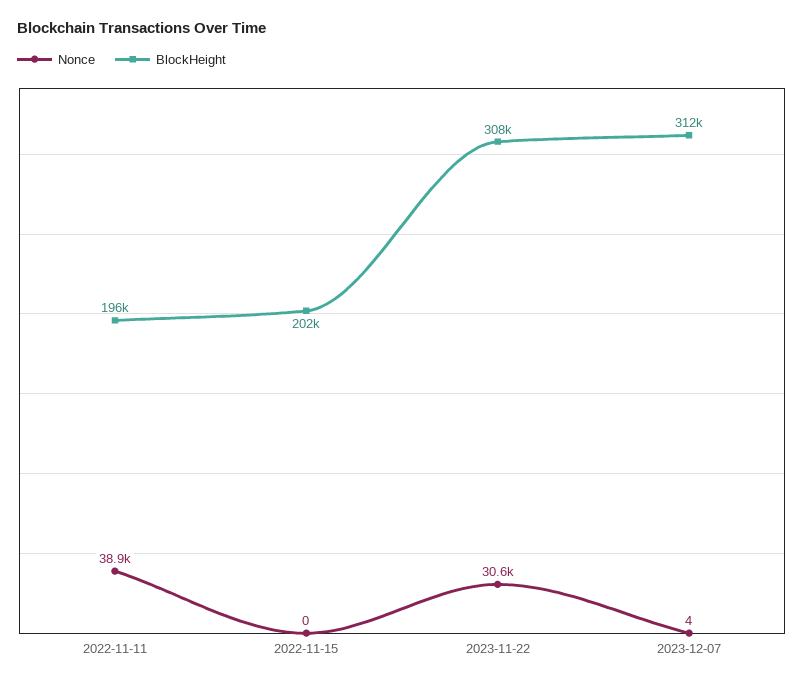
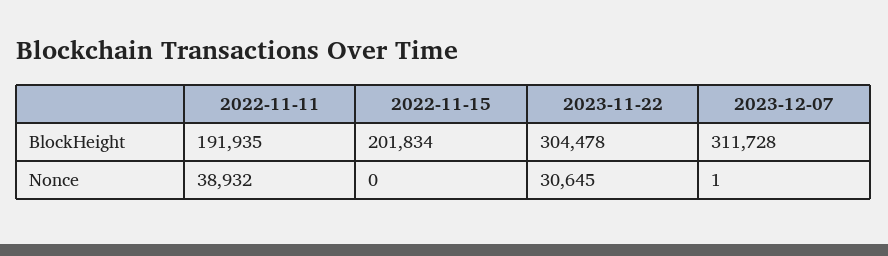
BlockHeight, 2022-11-11: 196000 -> 191935
BlockHeight, 2023-11-22: 308000 -> 304478
Nonce, 2023-12-07: 4 -> 1

